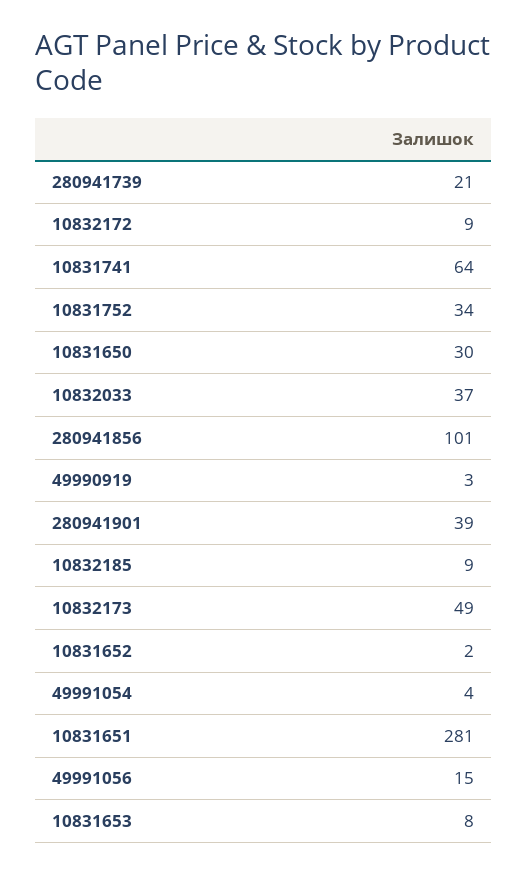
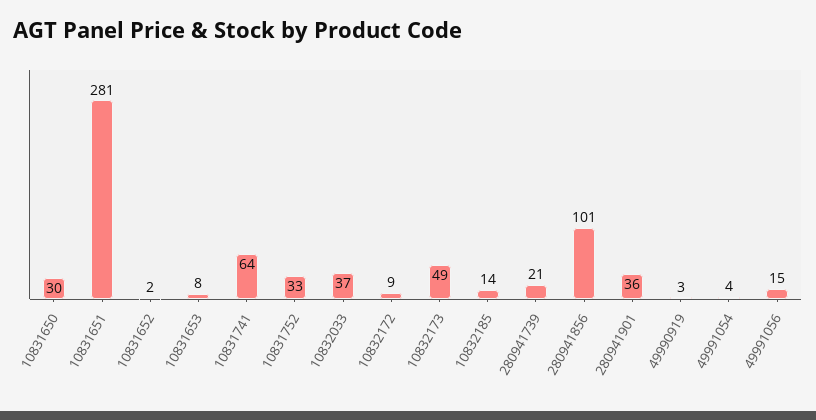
10831752: 34 -> 33
280941901: 39 -> 36
10832185: 9 -> 14

